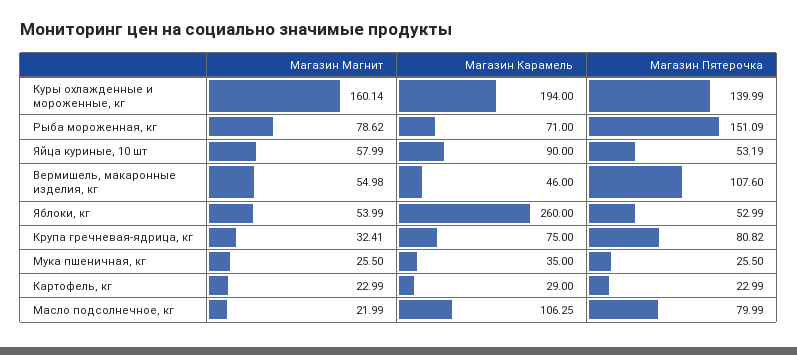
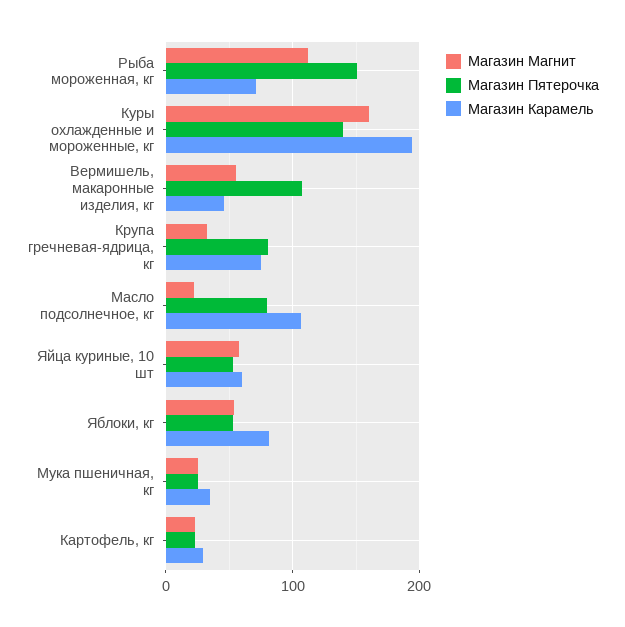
Магазин Магнит, Рыба мороженная, кг: 78.62 -> 110
Магазин Карамель, Яйца куриные, 10 шт: 90 -> 60
Магазин Карамель, Яблоки, кг: 260 -> 80

